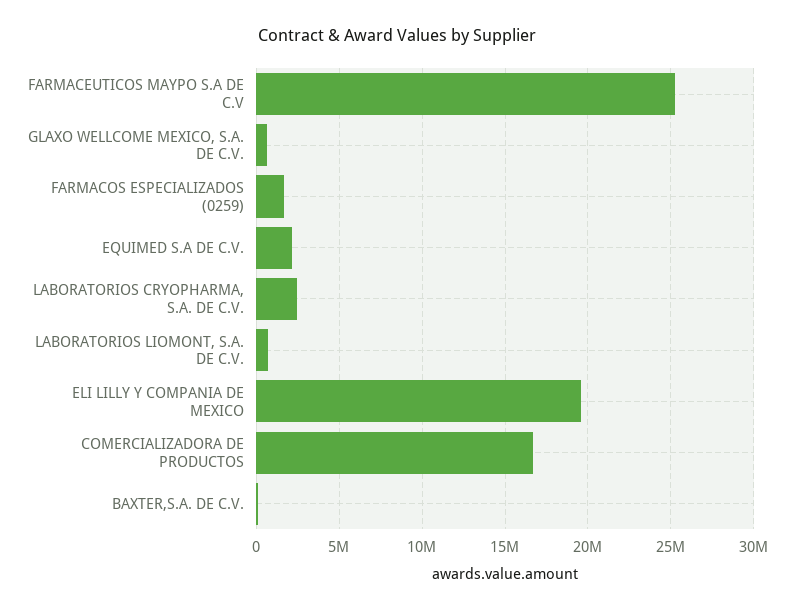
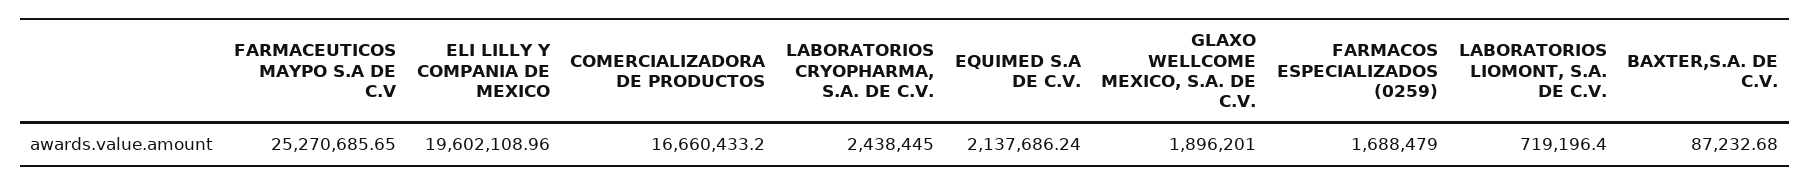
GLAXO WELLCOME MEXICO, S.A. DE C.V.: 500000 -> 1896201

